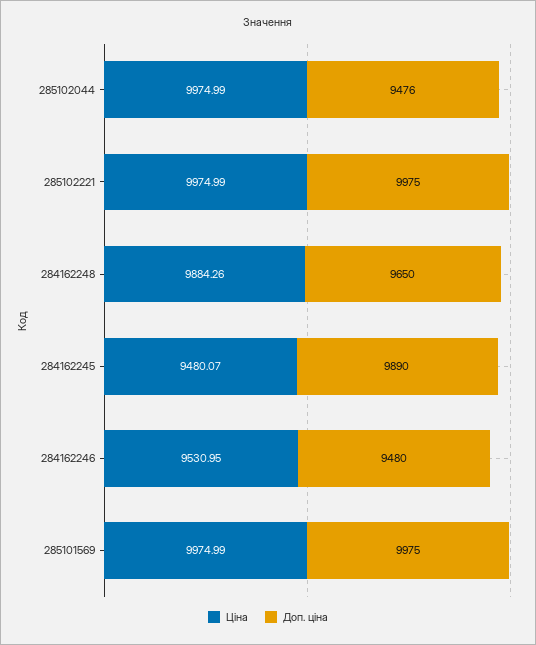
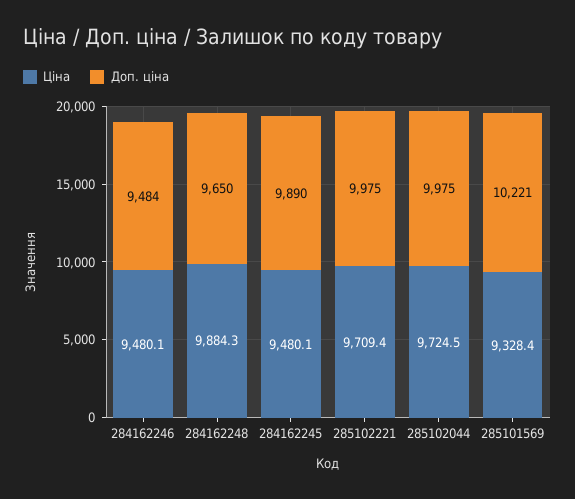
Ціна, 285102044: 9974.99 -> 9724.5
Доп. ціна, 285102044: 9476 -> 9975
Ціна, 285102221: 9974.99 -> 9709.4
Ціна, 284162246: 9530.95 -> 9480.1
Доп. ціна, 284162246: 9480 -> 9484
Ціна, 285101569: 9974.99 -> 9328.4
Доп. ціна, 285101569: 9975 -> 10221

